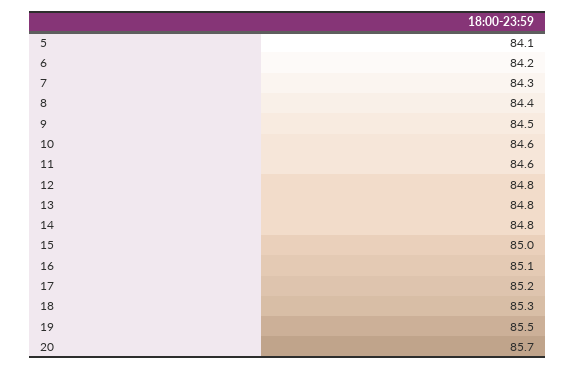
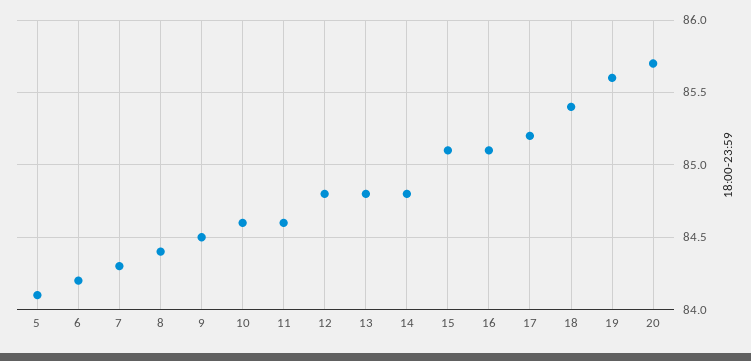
15: 85 -> 85.1
18: 85.3 -> 85.4
19: 85.5 -> 85.6

